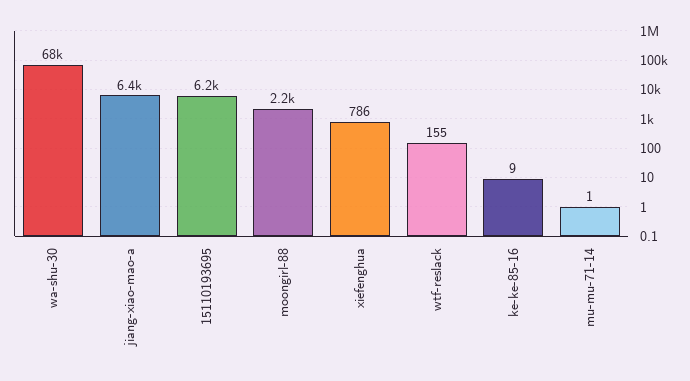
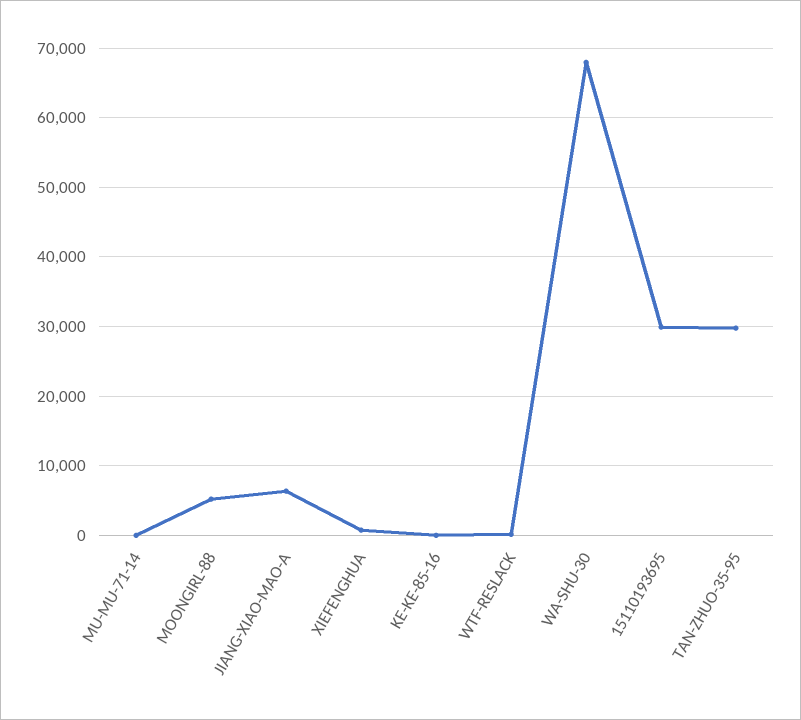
15110193695: 6200 -> 30000
moongirl-88: 2200 -> 5000
TAN-ZHUO-35-95: none -> 30000

